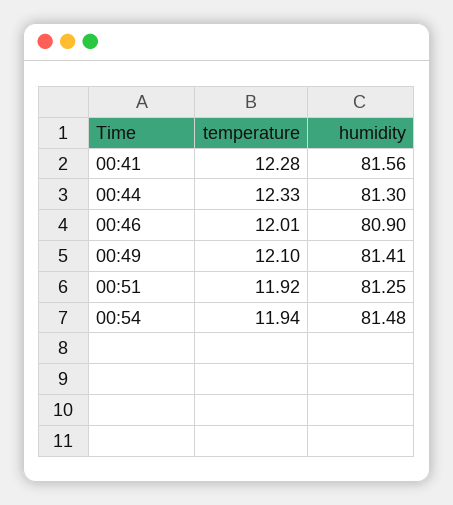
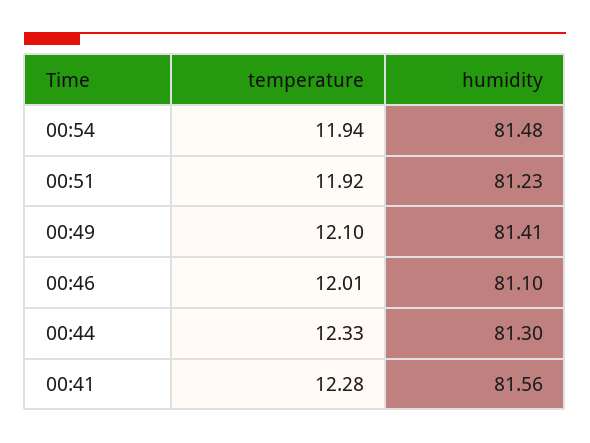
humidity, 00:46: 80.9 -> 81.1
humidity, 00:51: 81.25 -> 81.23

